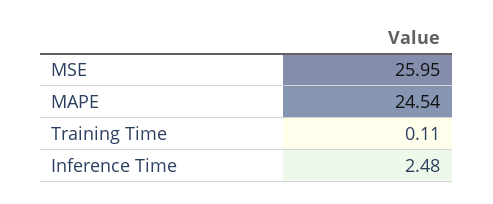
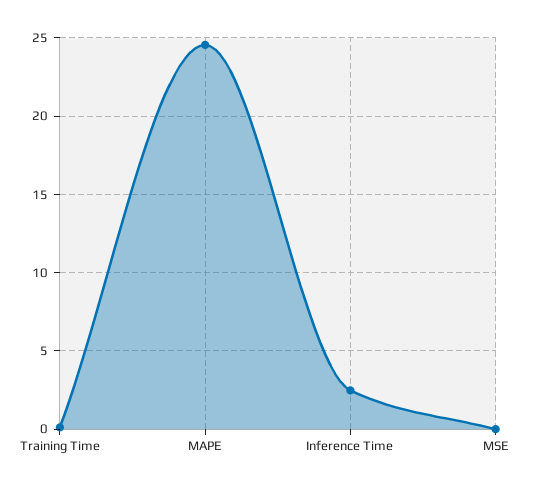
MSE: 25.95 -> 0

